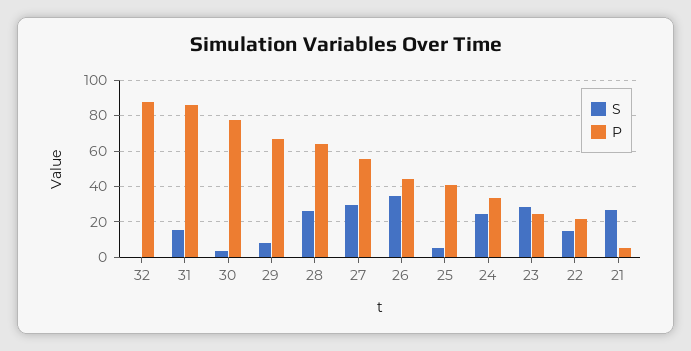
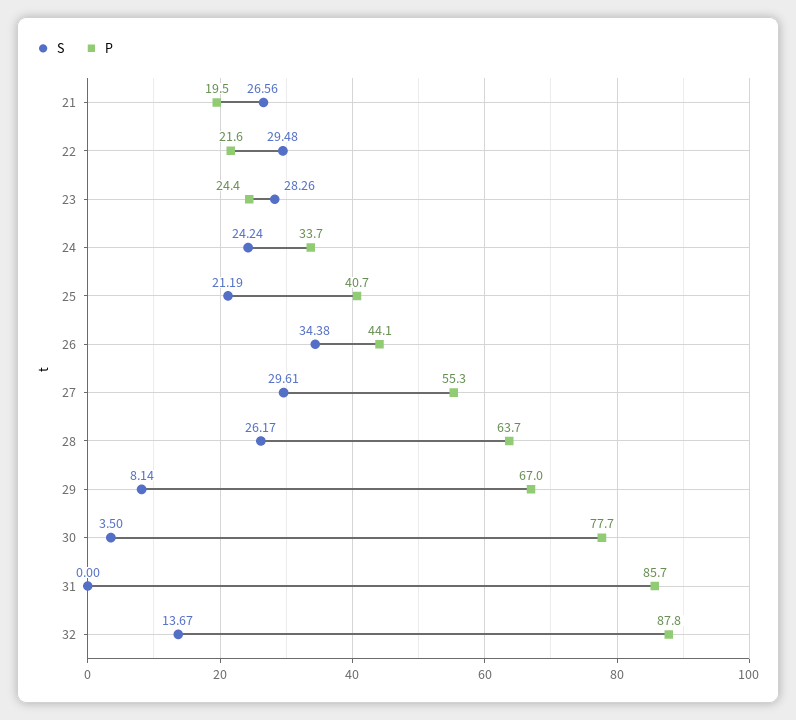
S, 32: 0 -> 13.67
S, 31: 15 -> 0
S, 25: 5 -> 21.19
S, 22: 15 -> 29.48
P, 21: 5 -> 19.5

